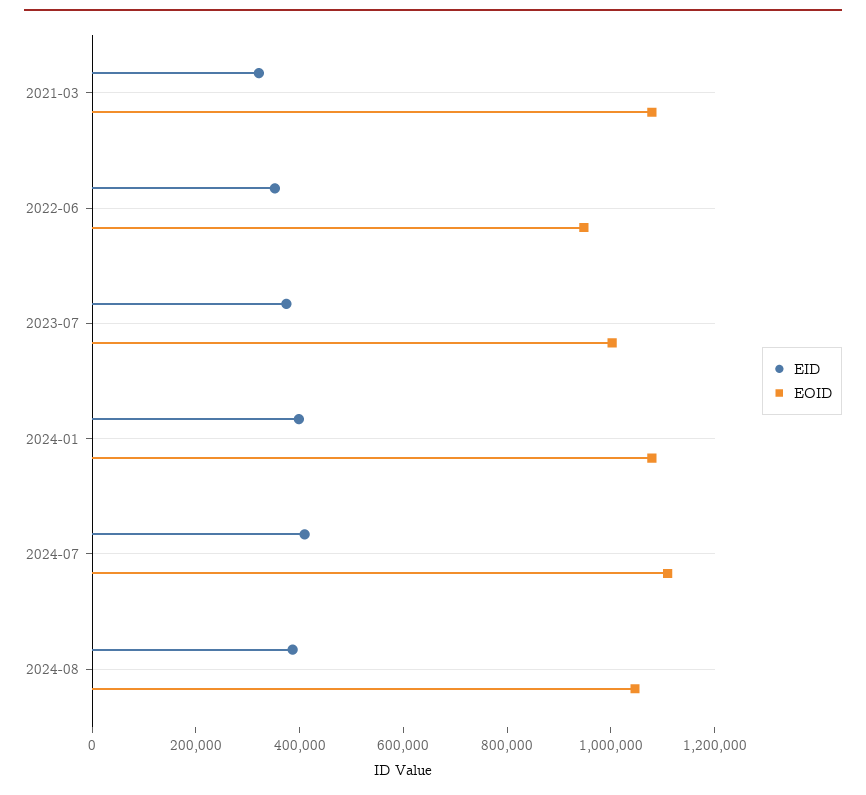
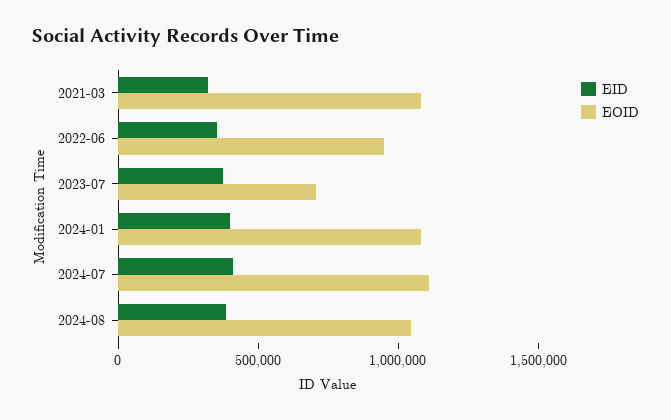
EOID, 2023-07: 1000000 -> 700000

